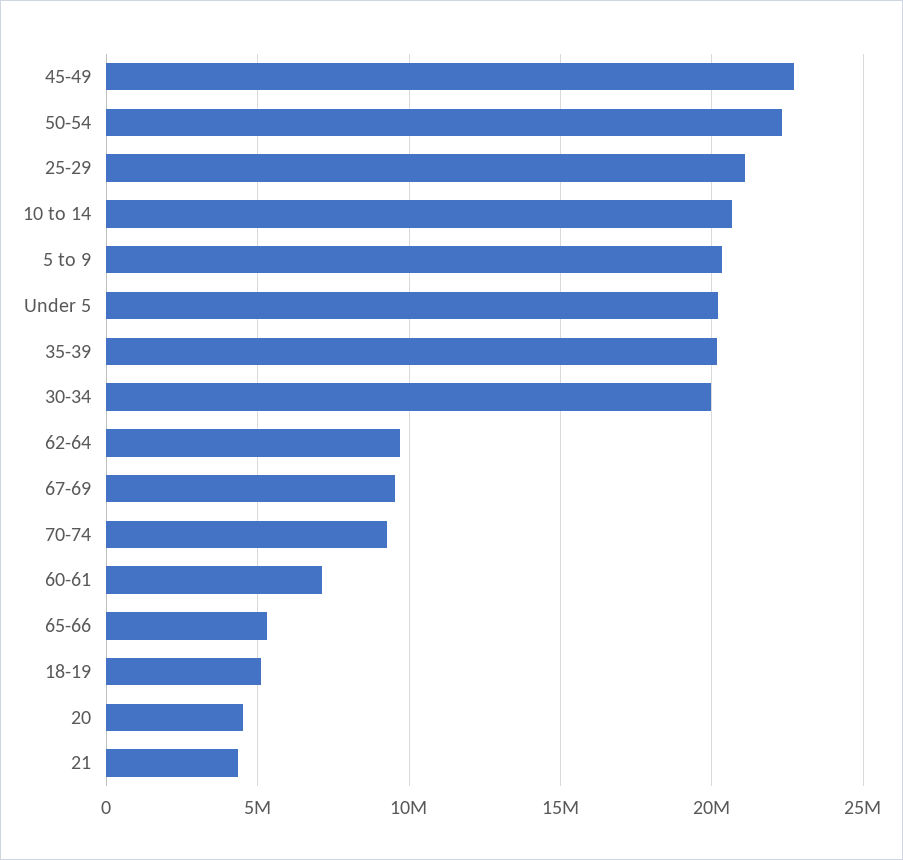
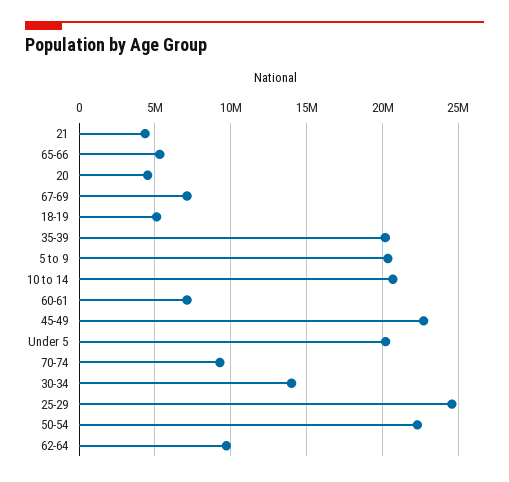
25-29: 21000000 -> 24500000
30-34: 20000000 -> 14000000
67-69: 9500000 -> 7000000

